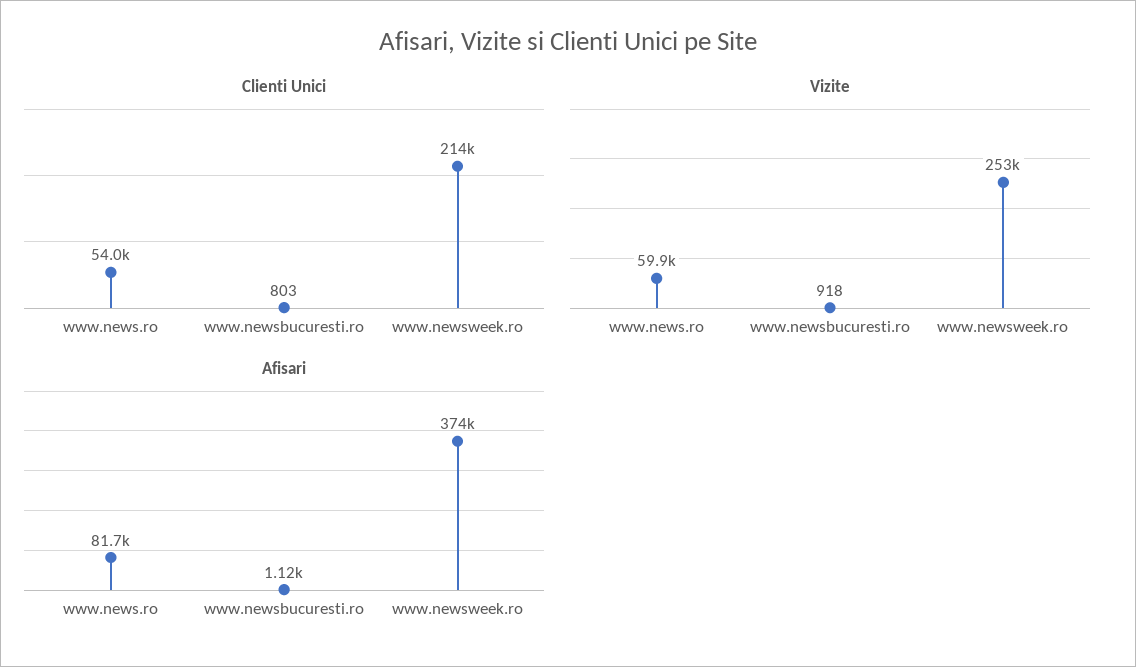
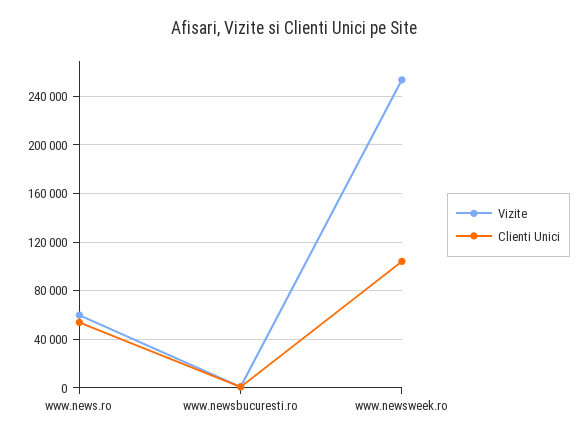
Clienti Unici, www.newsweek.ro: 214000 -> 105000
Afisari, www.news.ro: 81700 -> none
Afisari, www.newsbucuresti.ro: 1120 -> none
Afisari, www.newsweek.ro: 374000 -> none

